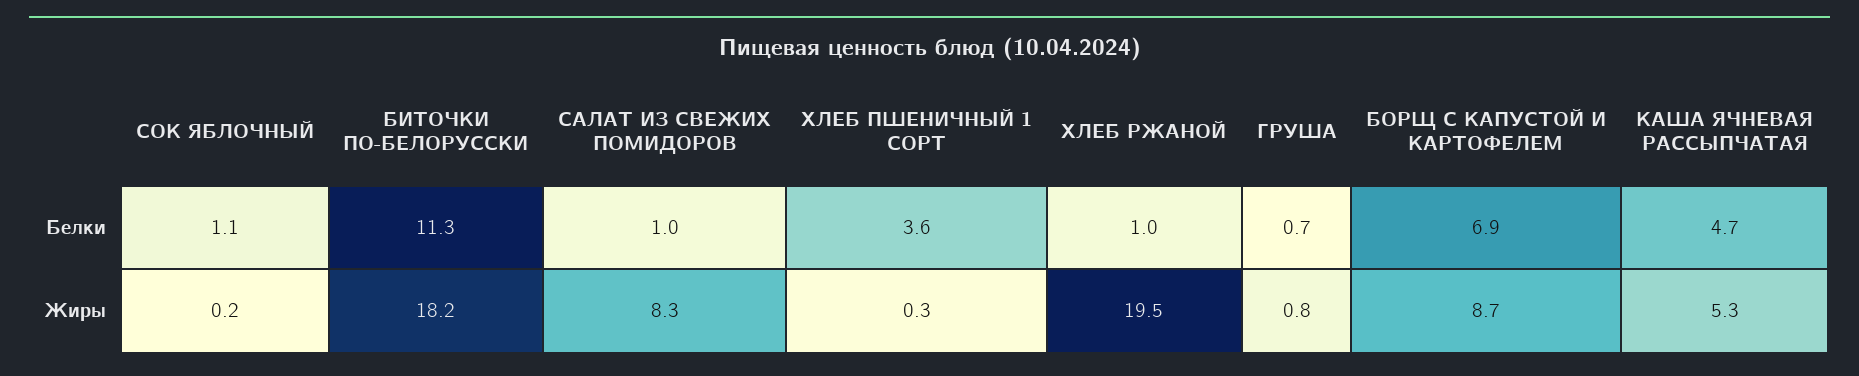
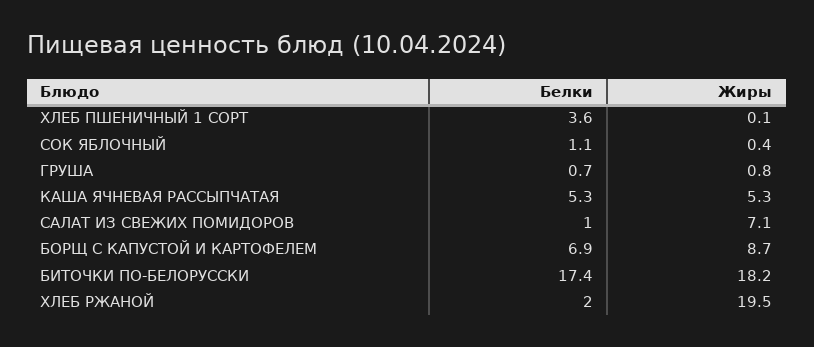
БИТОЧКИ ПО-БЕЛОРУССКИ, Белки: 11.3 -> 17.4
ХЛЕБ РЖАНОЙ, Белки: 1 -> 2
КАША ЯЧНЕВАЯ РАССЫПЧАТАЯ, Белки: 4.7 -> 5.3
СОК ЯБЛОЧНЫЙ, Жиры: 0.2 -> 0.4
САЛАТ ИЗ СВЕЖИХ ПОМИДОРОВ, Жиры: 8.3 -> 7.1
ХЛЕБ ПШЕНИЧНЫЙ 1 СОРТ, Жиры: 0.3 -> 0.1

